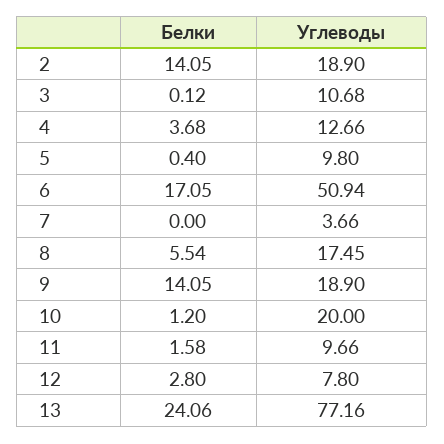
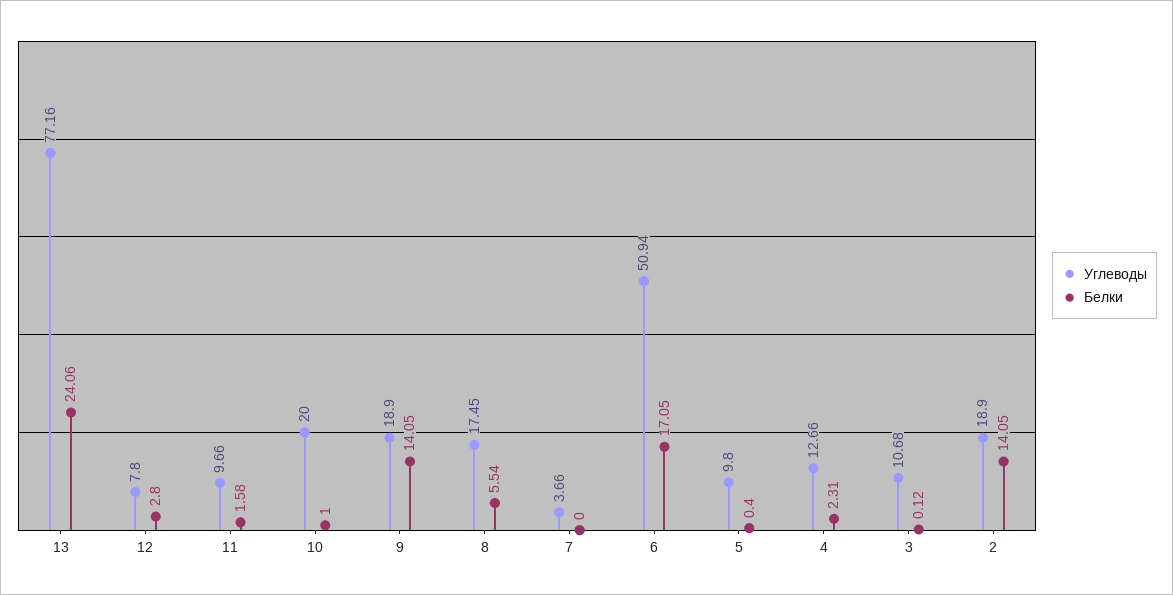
Белки, 4: 3.68 -> 2.31
Белки, 10: 1.2 -> 1

